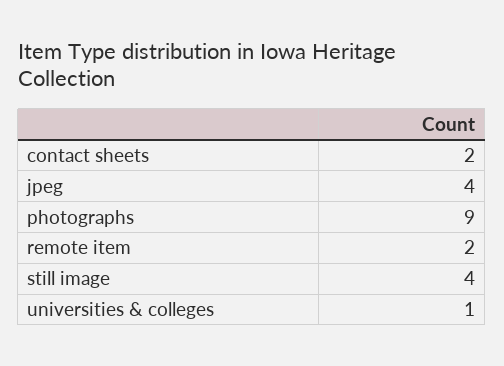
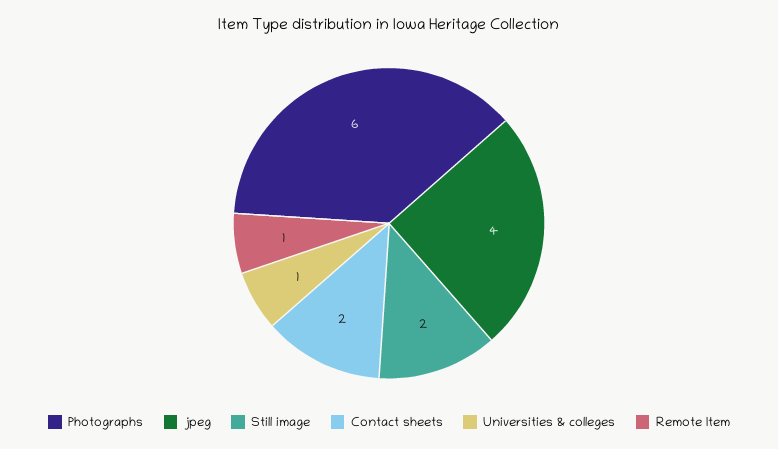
photographs: 9 -> 6
remote item: 2 -> 1
still image: 4 -> 2

